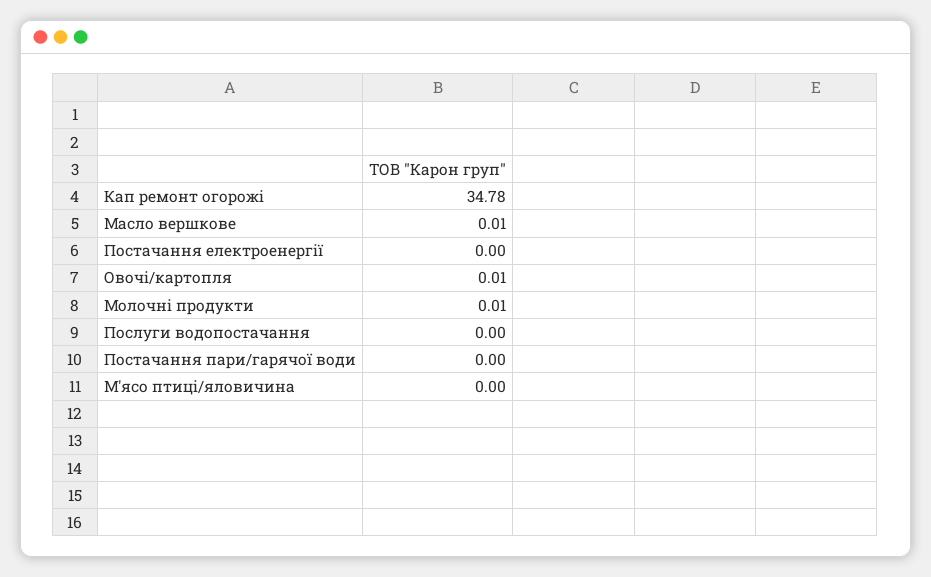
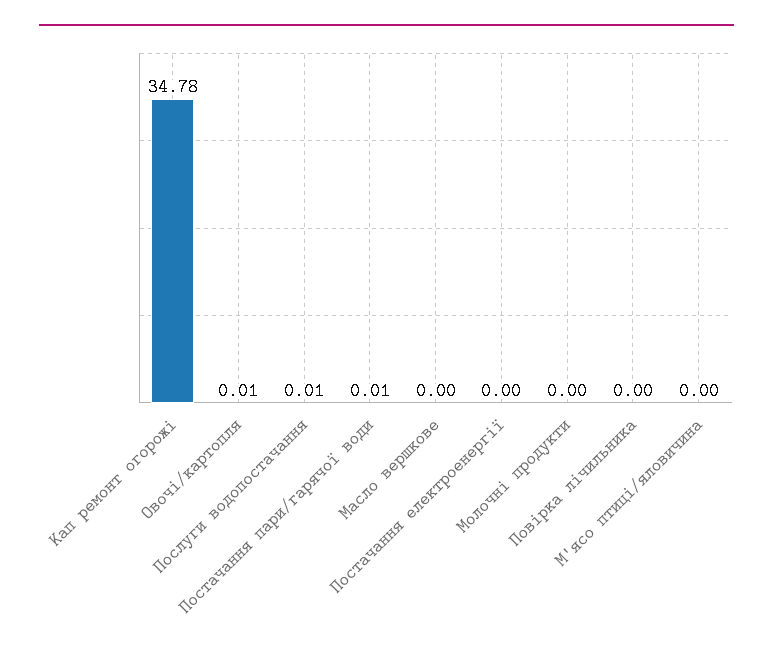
Масло вершкове: 0.01 -> 0
Молочні продукти: 0.01 -> 0
Послуги водопостачання: 0 -> 0.01
Постачання пари/гарячої води: 0 -> 0.01
Повірка лічильника: none -> 0

